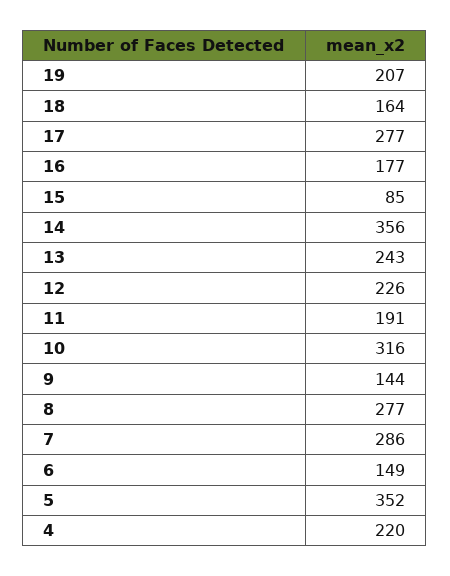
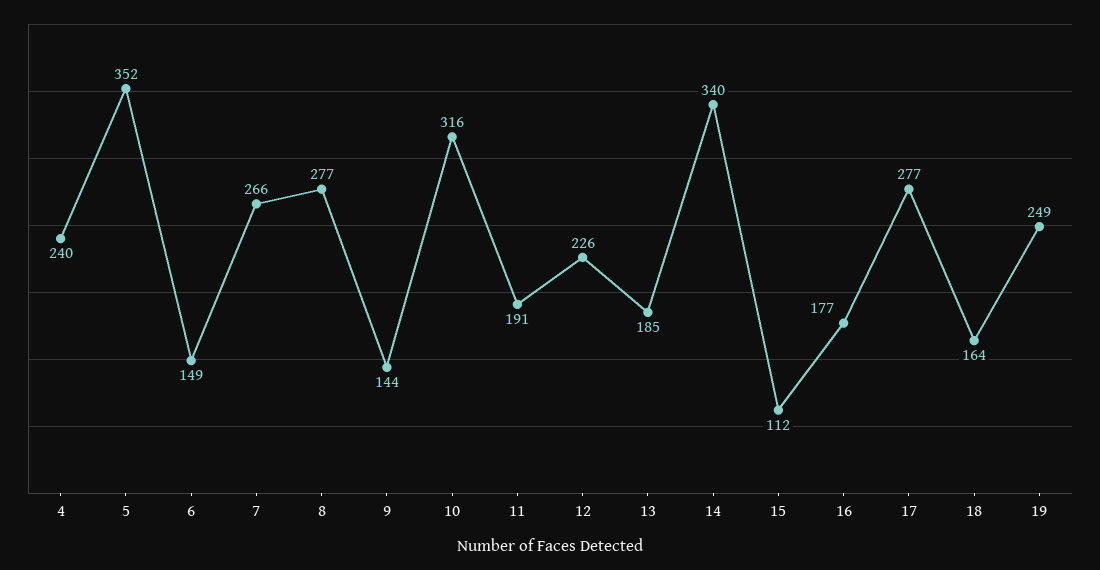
19: 207 -> 249
15: 85 -> 112
14: 356 -> 340
13: 243 -> 185
7: 286 -> 266
4: 220 -> 240

